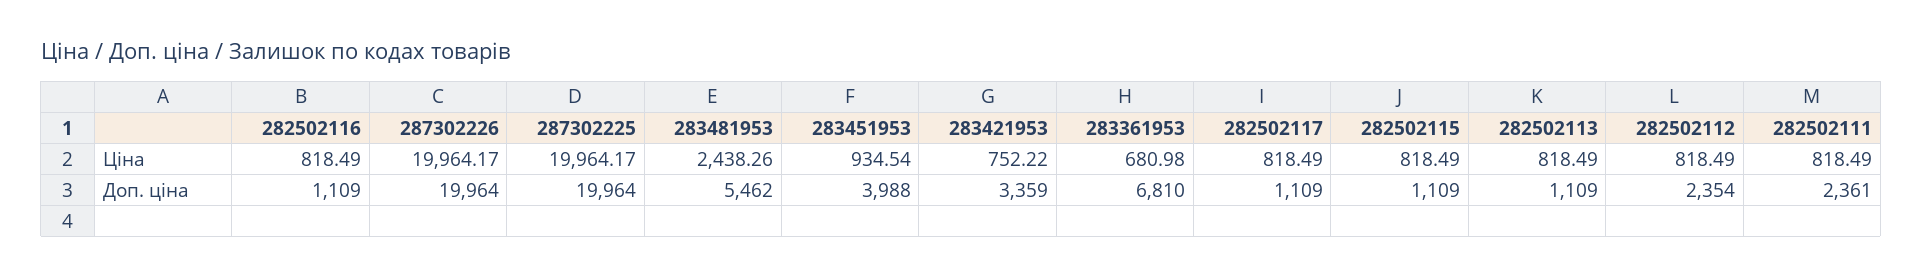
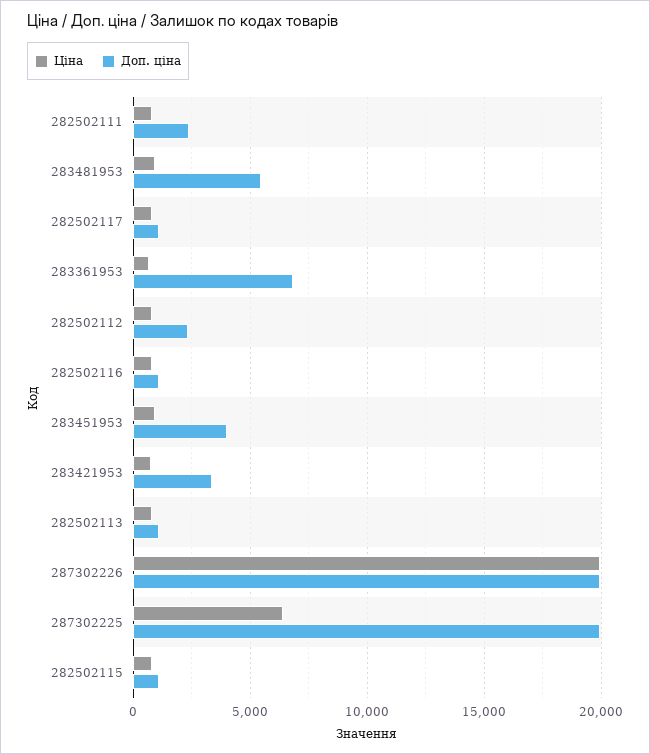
Ціна, 287302225: 19964.17 -> 6500
Ціна, 283481953: 2438.26 -> 1000

